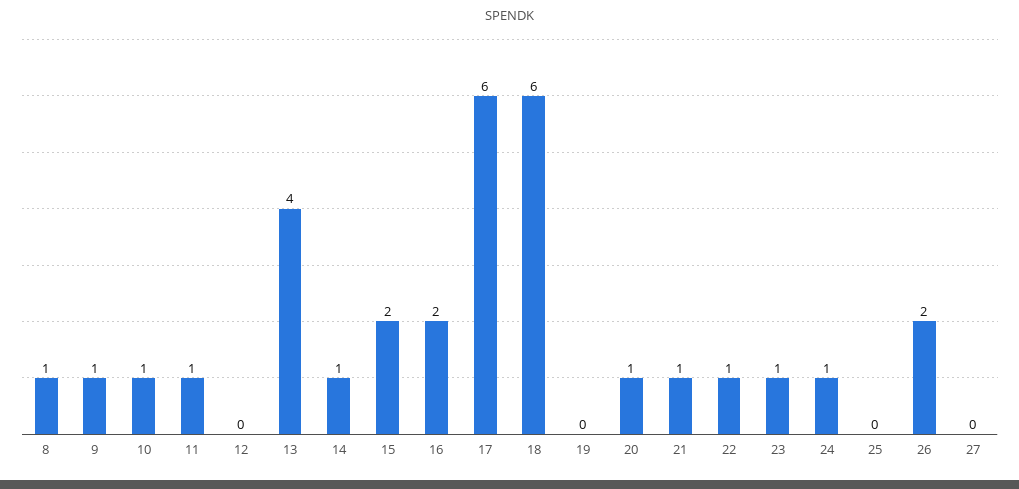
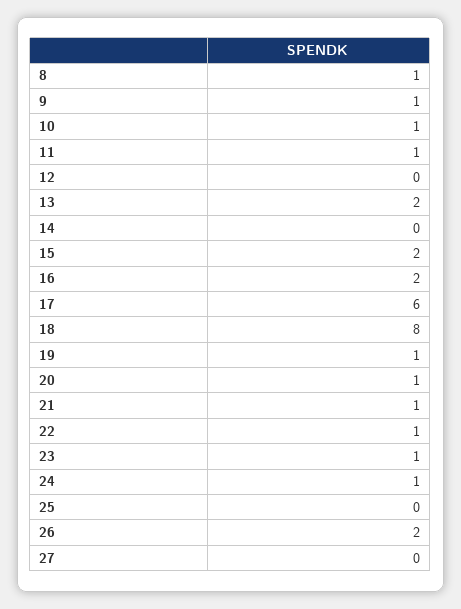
13: 4 -> 2
14: 1 -> 0
18: 6 -> 8
19: 0 -> 1

